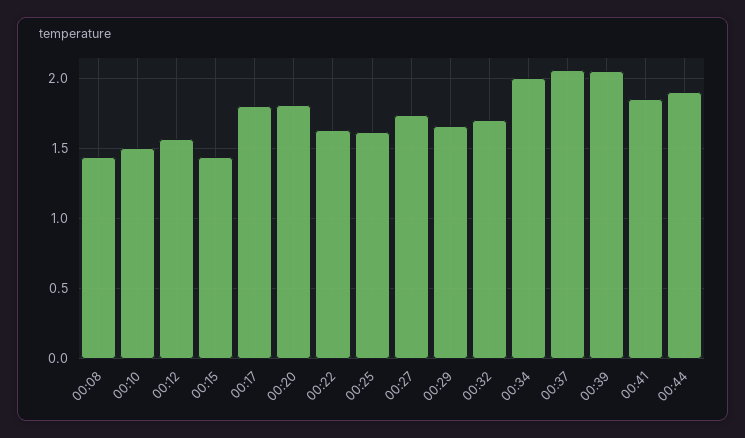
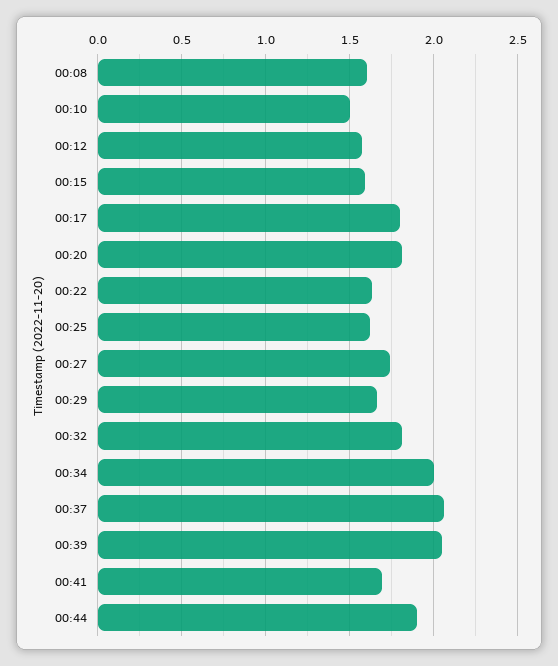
00:08: 1.45 -> 1.6
00:15: 1.45 -> 1.6
00:32: 1.7 -> 1.8
00:41: 1.85 -> 1.7

